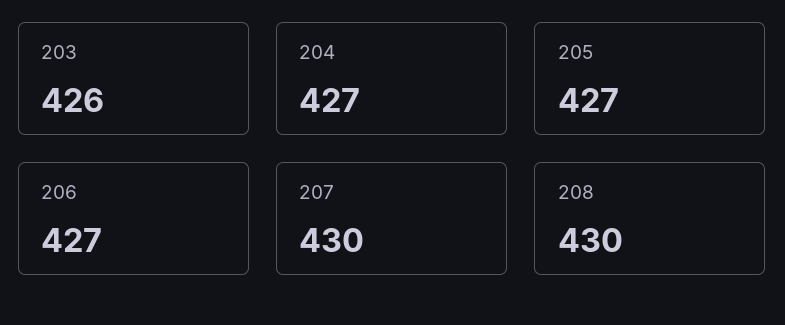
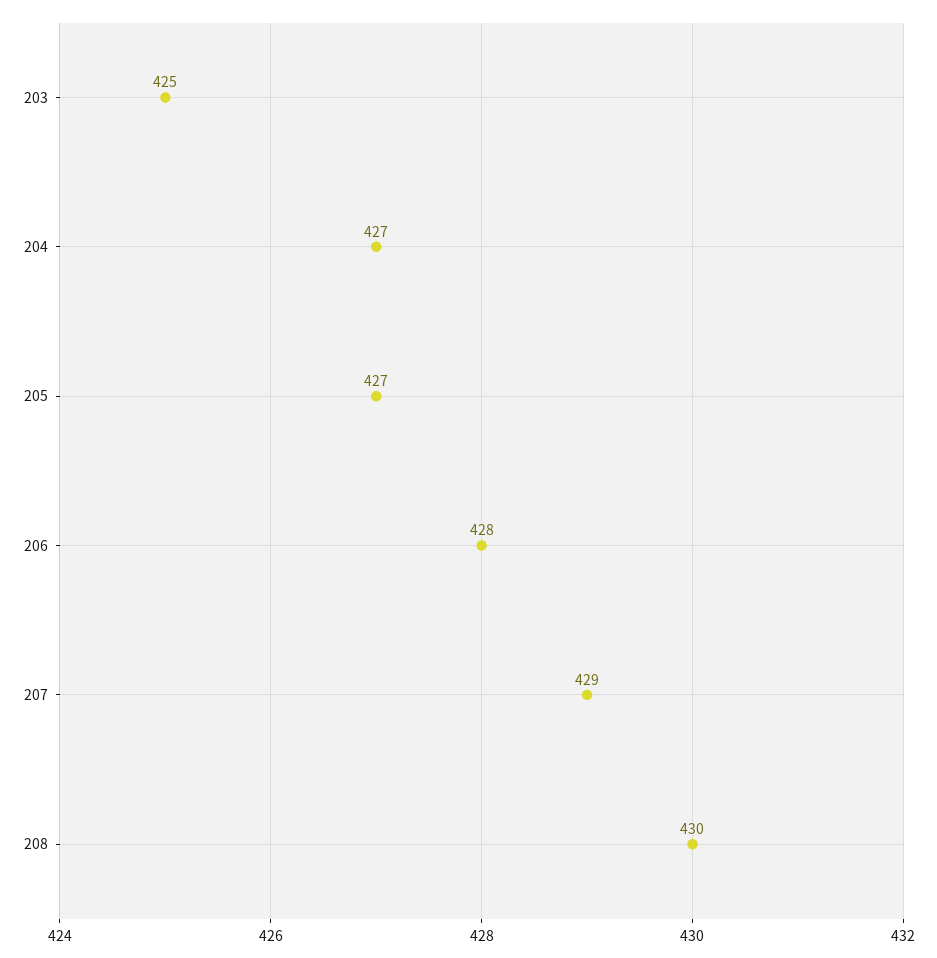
203: 426 -> 425
206: 427 -> 428
207: 430 -> 429

